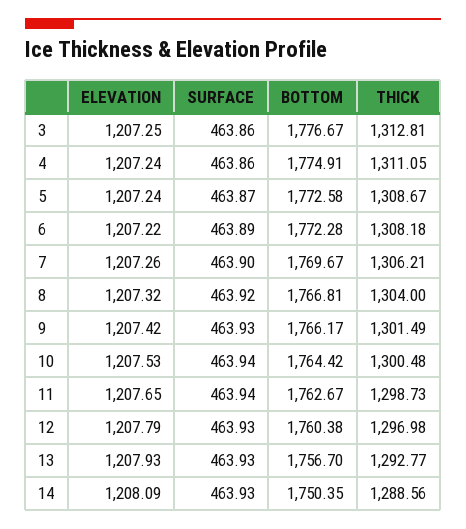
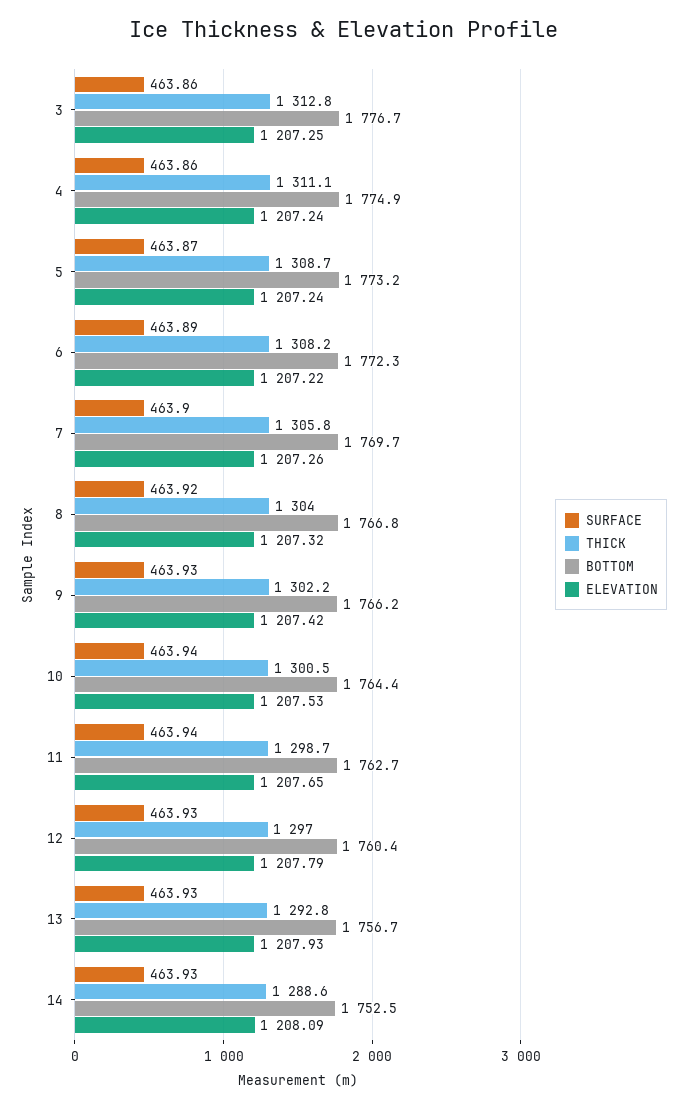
BOTTOM, 5: 1772.58 -> 1773.2
THICK, 7: 1306.21 -> 1305.8
THICK, 9: 1301.49 -> 1302.2
BOTTOM, 14: 1750.35 -> 1752.5

